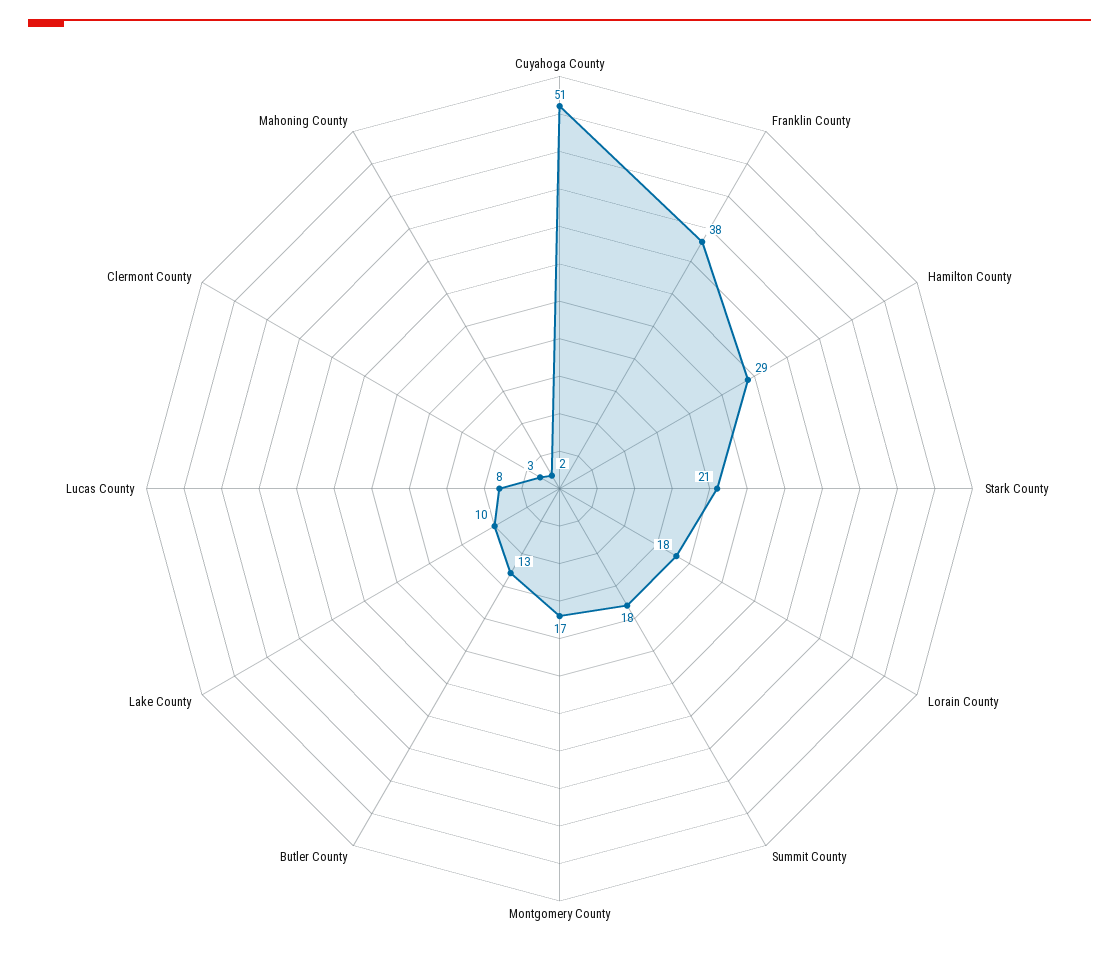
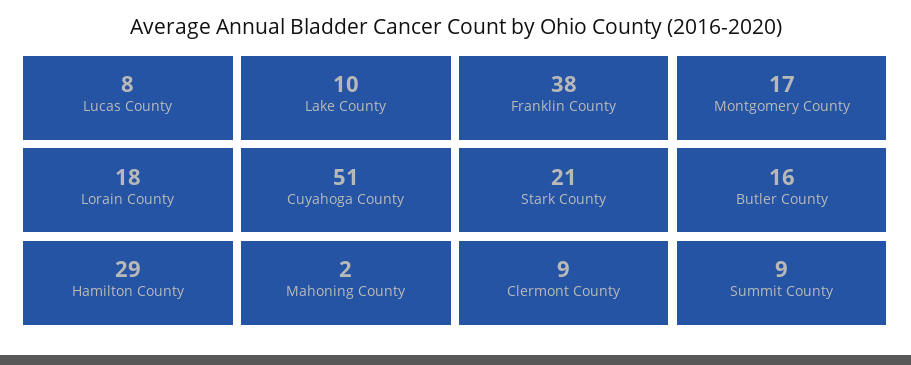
Summit County: 18 -> 9
Butler County: 13 -> 16
Clermont County: 3 -> 9

